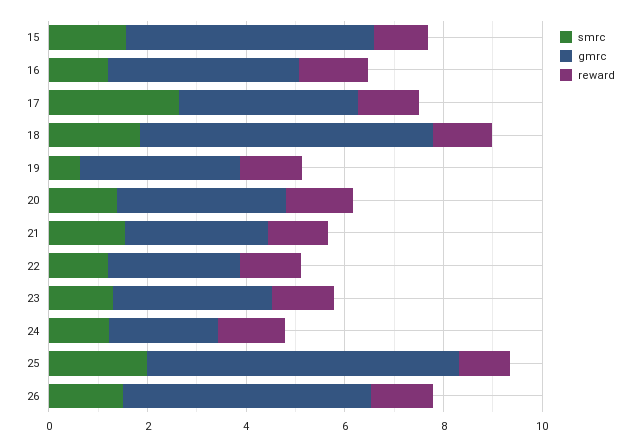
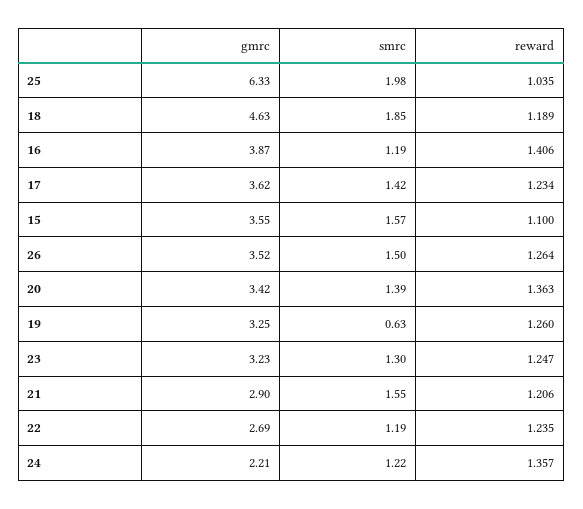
gmrc, 15: 5 -> 3.55
smrc, 17: 2.5 -> 1.42
gmrc, 18: 6 -> 4.63
gmrc, 26: 5 -> 3.52

